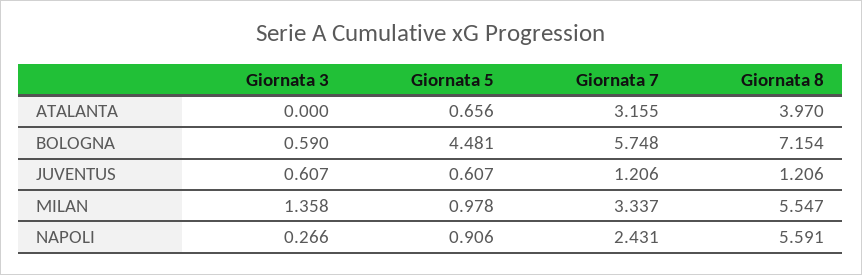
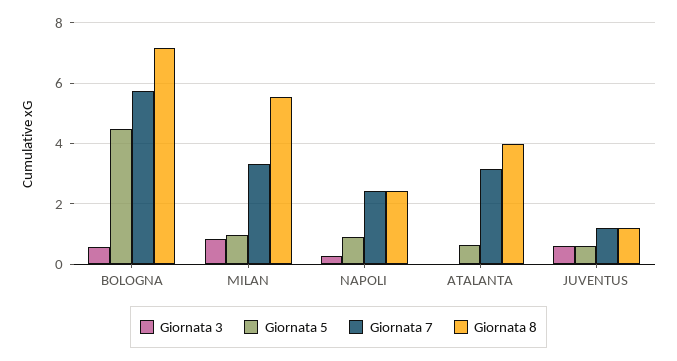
Giornata 3, MILAN: 1.358 -> 0.8
Giornata 8, NAPOLI: 5.591 -> 2.4

